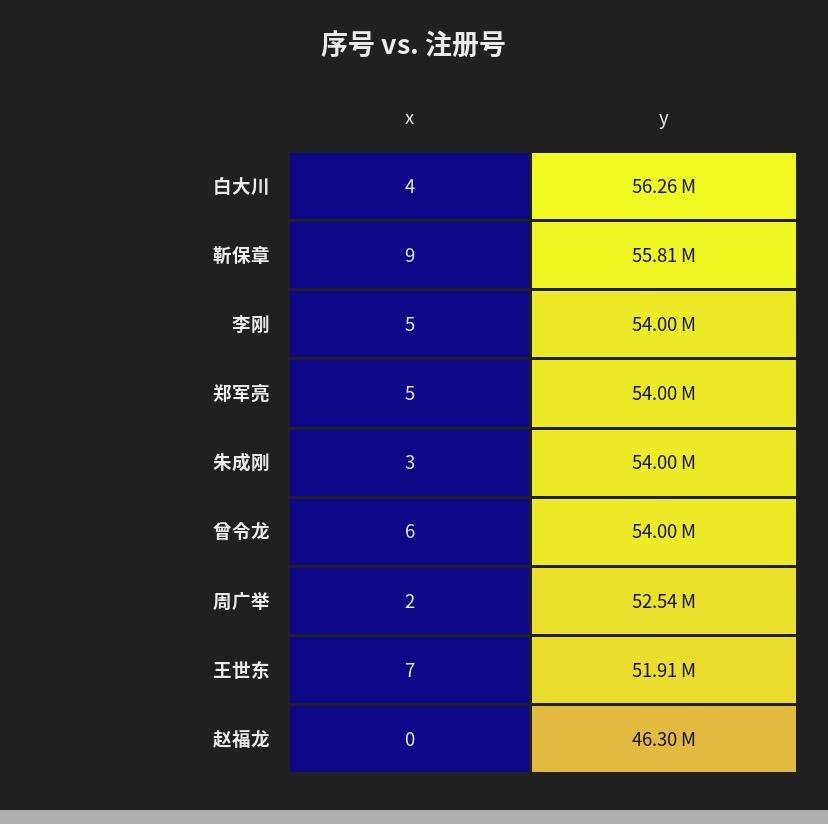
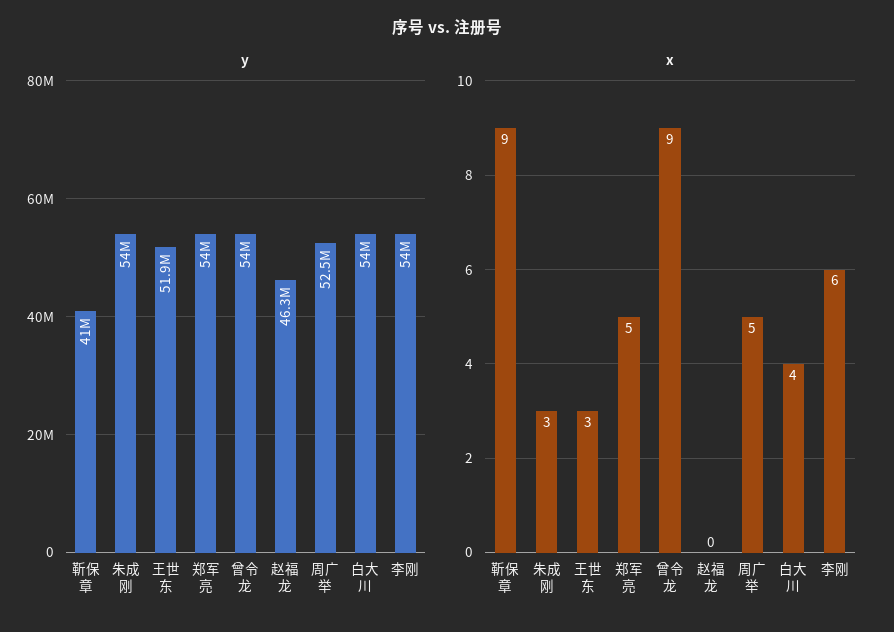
y, 白大川: 56260000 -> 54000000
y, 靳保章: 55810000 -> 41000000
x, 李刚: 5 -> 6
x, 曾令龙: 6 -> 9
x, 周广举: 2 -> 5
x, 王世东: 7 -> 3

